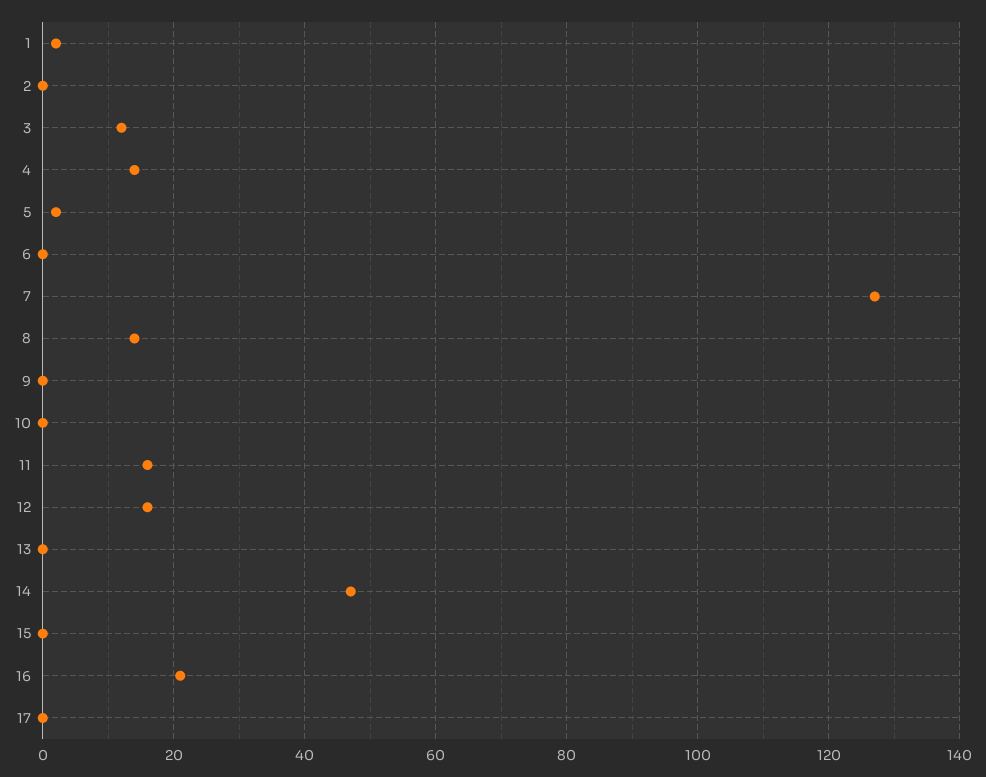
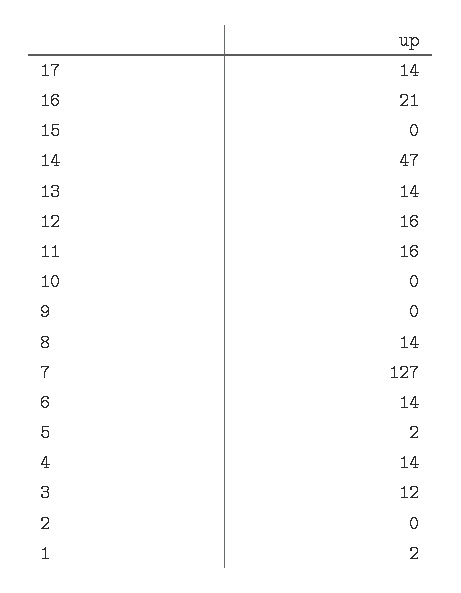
6: 0 -> 14
13: 0 -> 14
17: 0 -> 14

